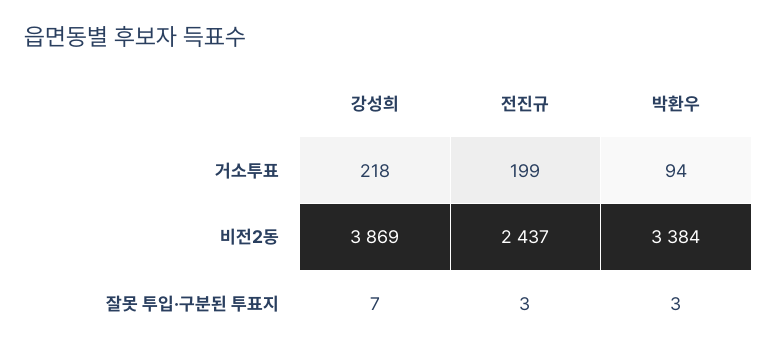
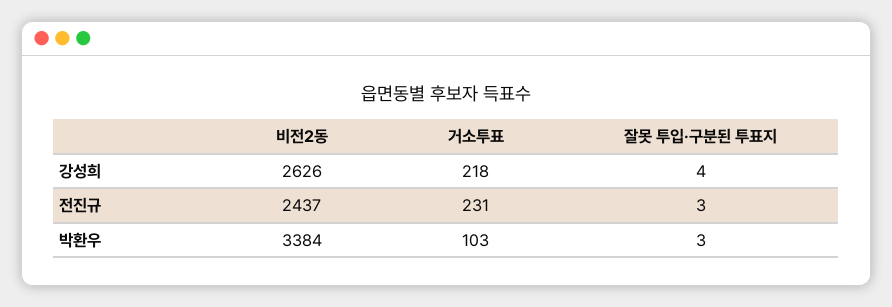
전진규, 거소투표: 199 -> 231
박환우, 거소투표: 94 -> 103
강성희, 비전2동: 3869 -> 2626
강성희, 잘못 투입·구분된 투표지: 7 -> 4

